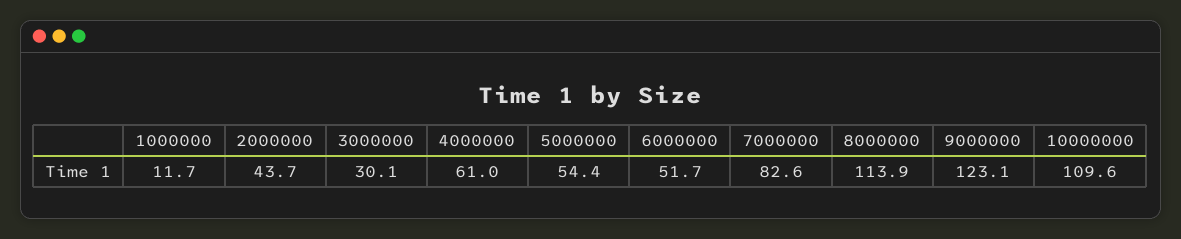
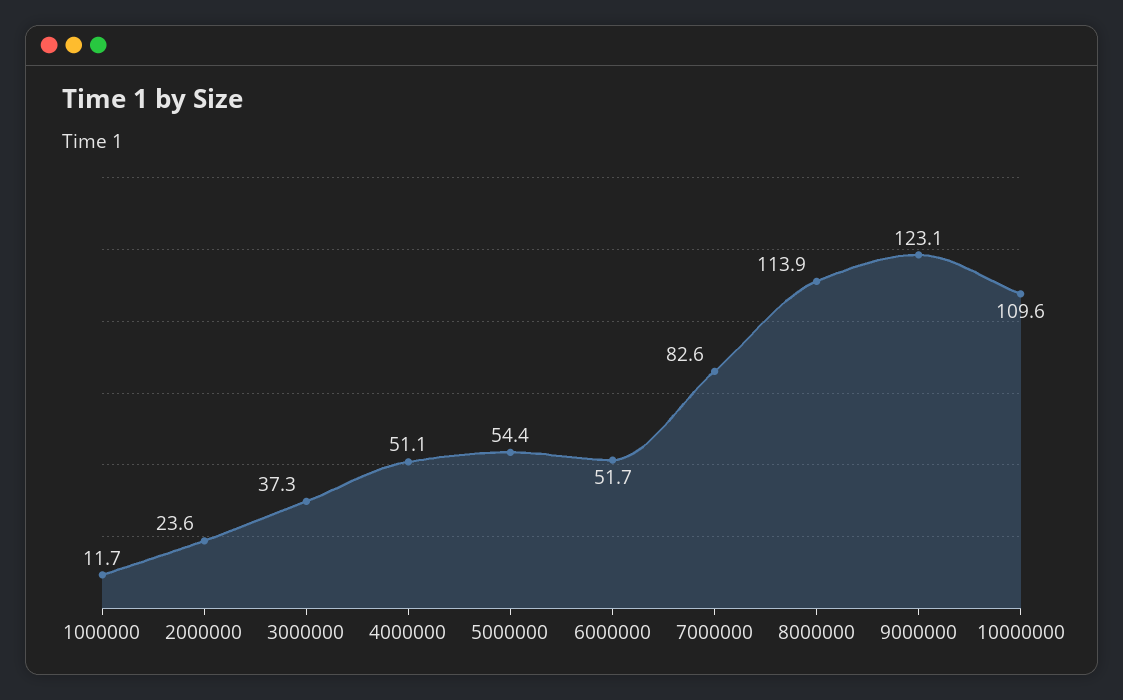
2000000: 43.7 -> 23.6
3000000: 30.1 -> 37.3
4000000: 61 -> 51.1

